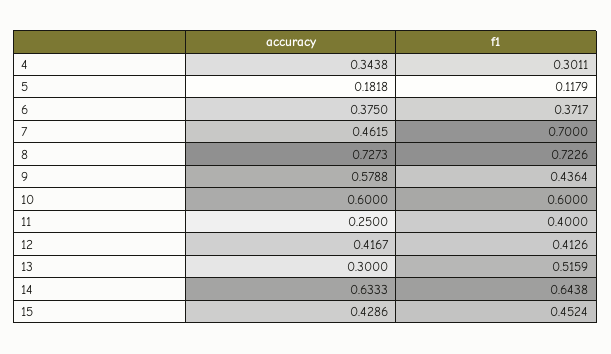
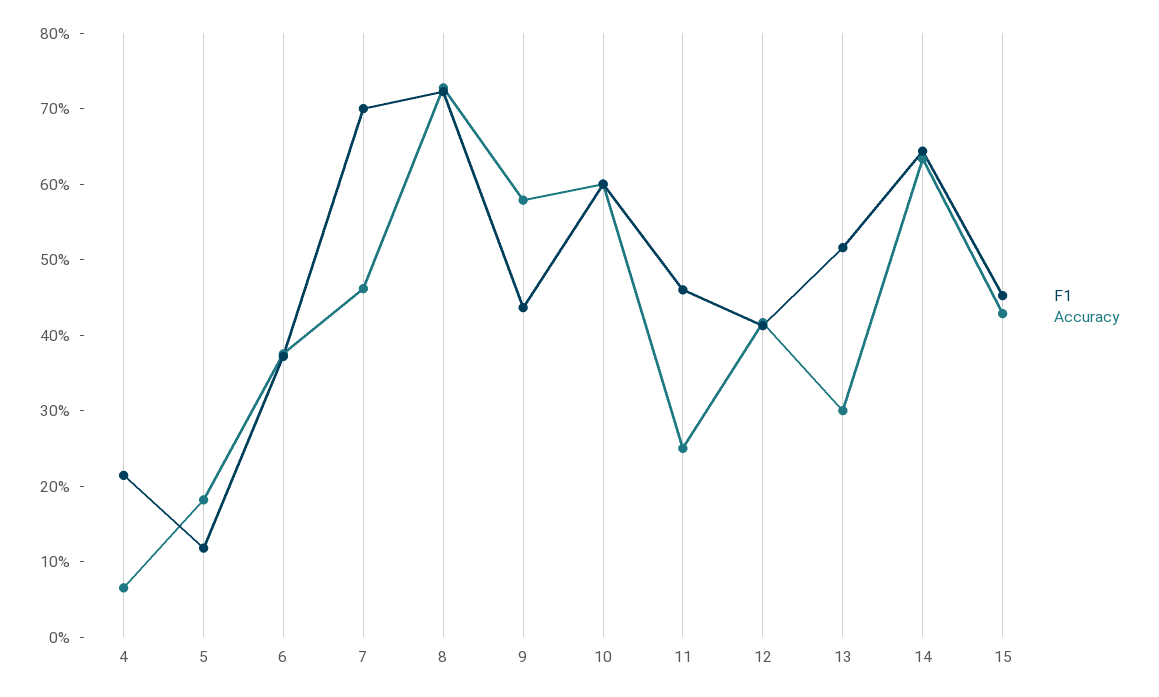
accuracy, 4: 0.3438 -> 0.06
f1, 4: 0.3011 -> 0.22
f1, 11: 0.4 -> 0.46

